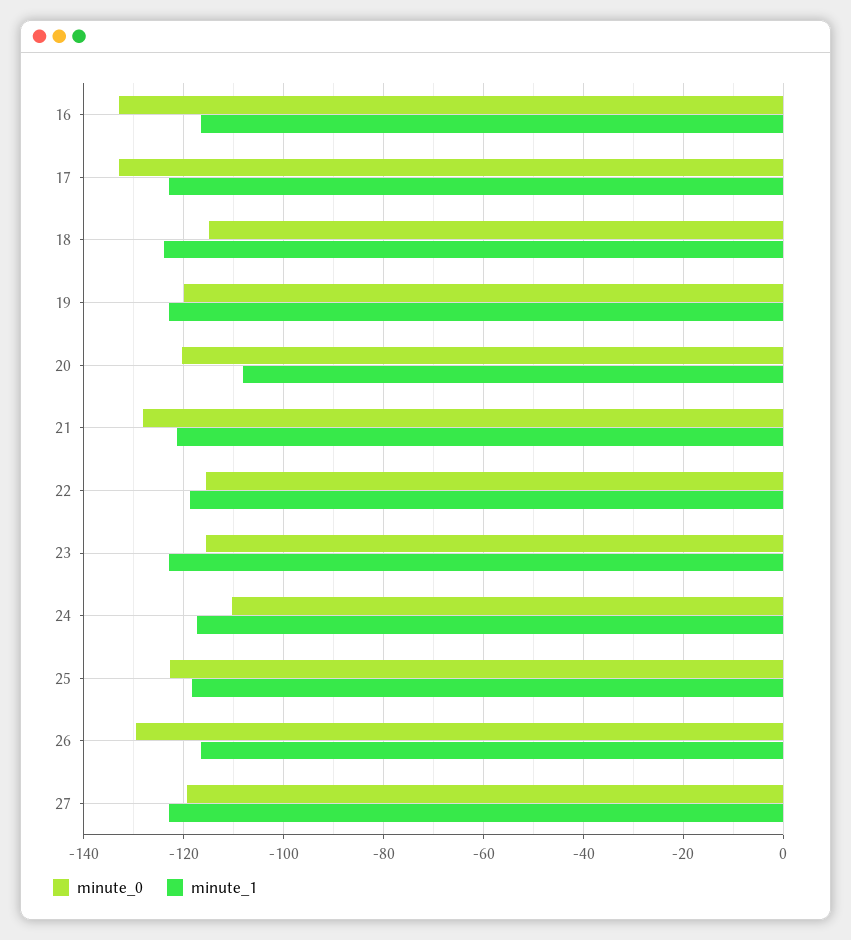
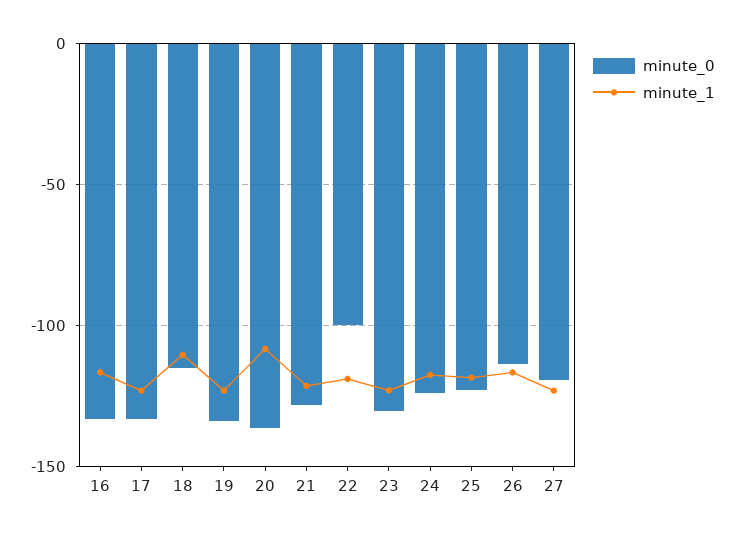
minute_1, 18: -124 -> -110
minute_0, 19: -120 -> -135
minute_0, 20: -120 -> -135
minute_0, 22: -116 -> -100
minute_0, 23: -116 -> -130
minute_0, 24: -110 -> -125
minute_0, 26: -130 -> -115

